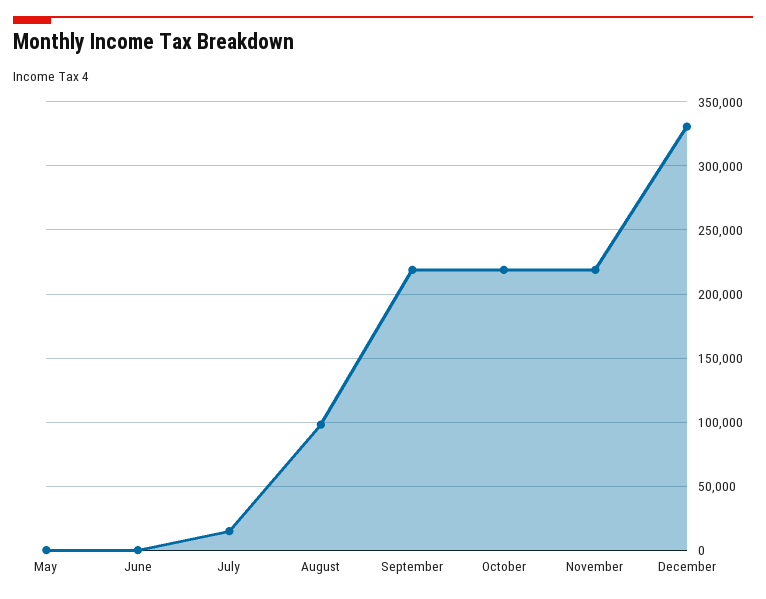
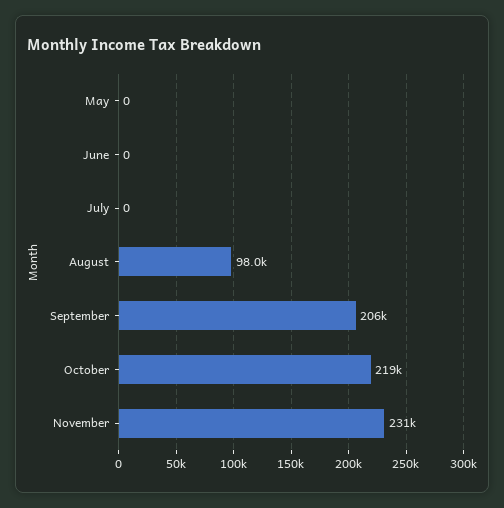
July: 15000 -> 0
September: 220000 -> 206000
November: 220000 -> 231000
December: 330000 -> none

